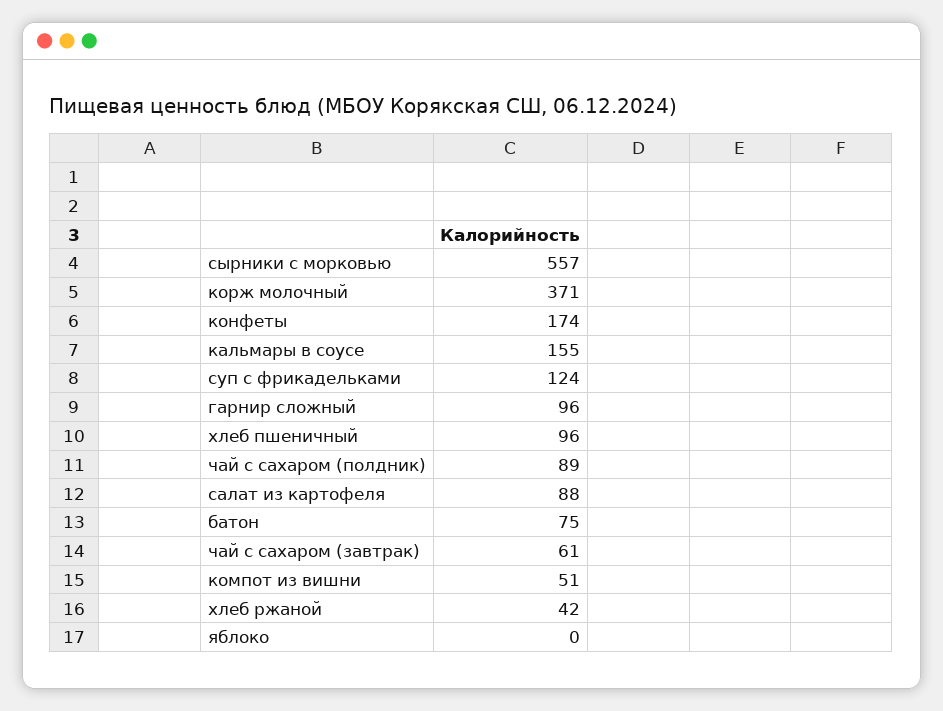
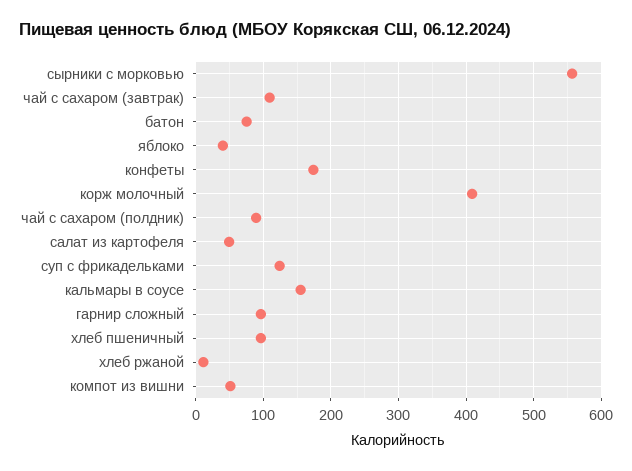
корж молочный: 371 -> 410
салат из картофеля: 88 -> 50
чай с сахаром (завтрак): 61 -> 110
хлеб ржаной: 42 -> 10
яблоко: 0 -> 40

